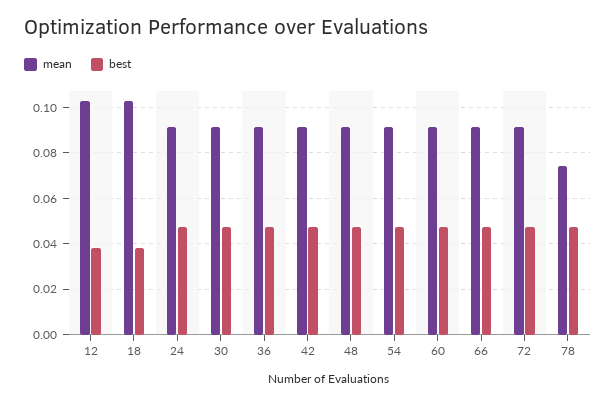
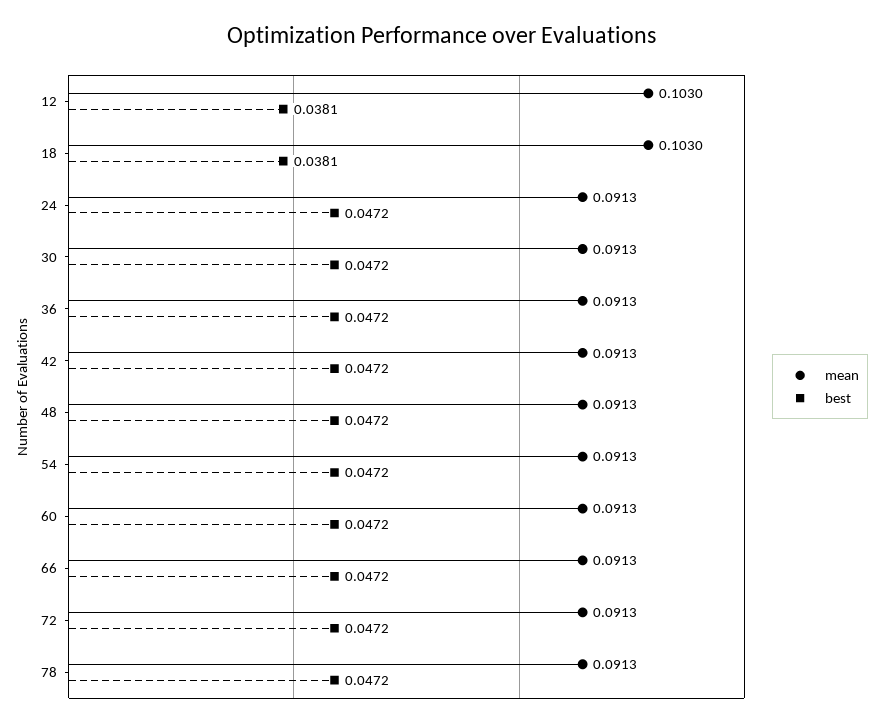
mean, 78: 0.075 -> 0.0913

